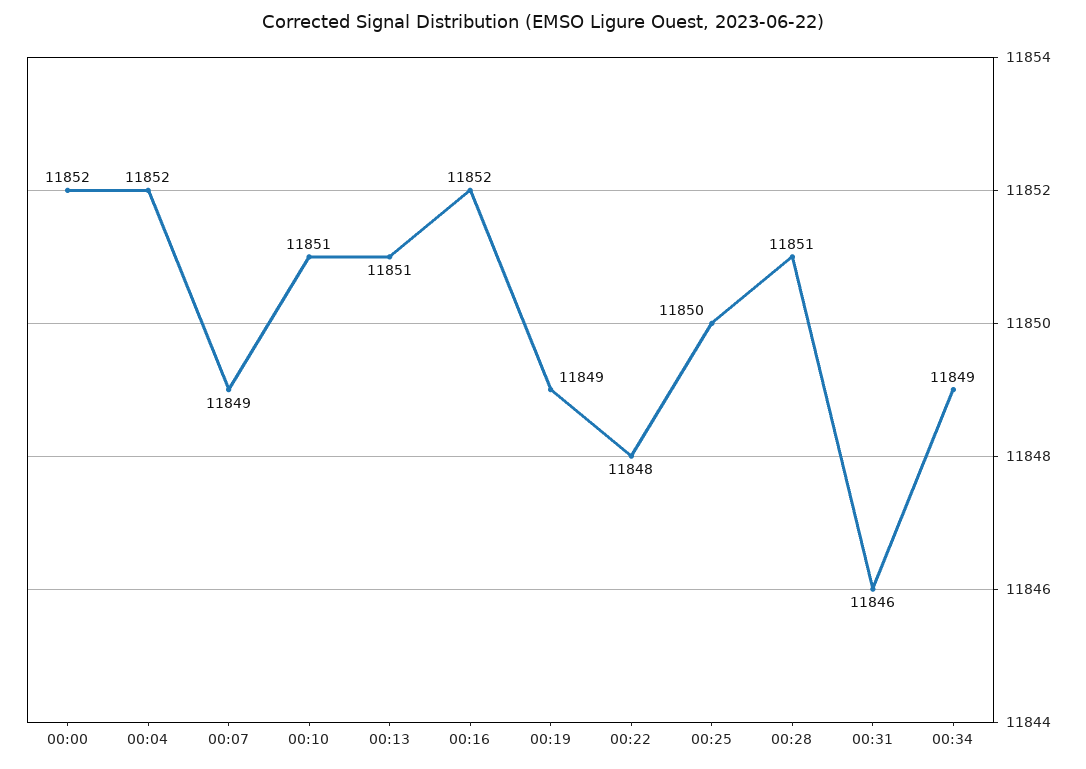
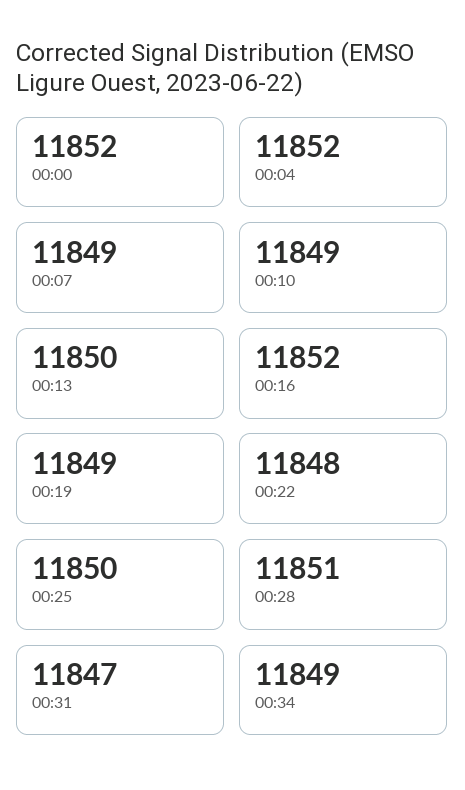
00:10: 11851 -> 11849
00:13: 11851 -> 11850
00:31: 11846 -> 11847

